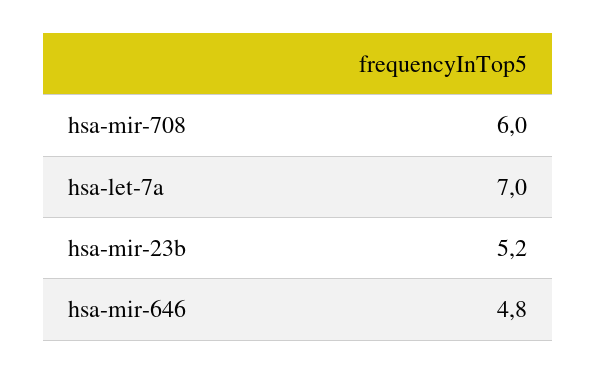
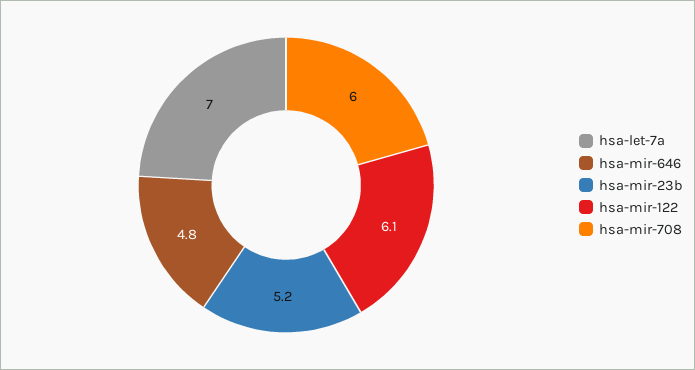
hsa-mir-122: none -> 6.1

